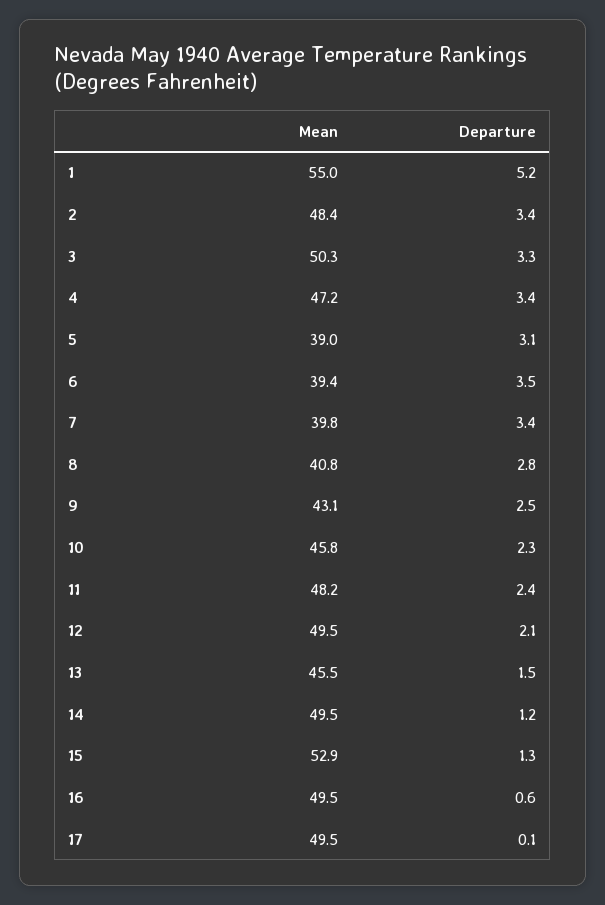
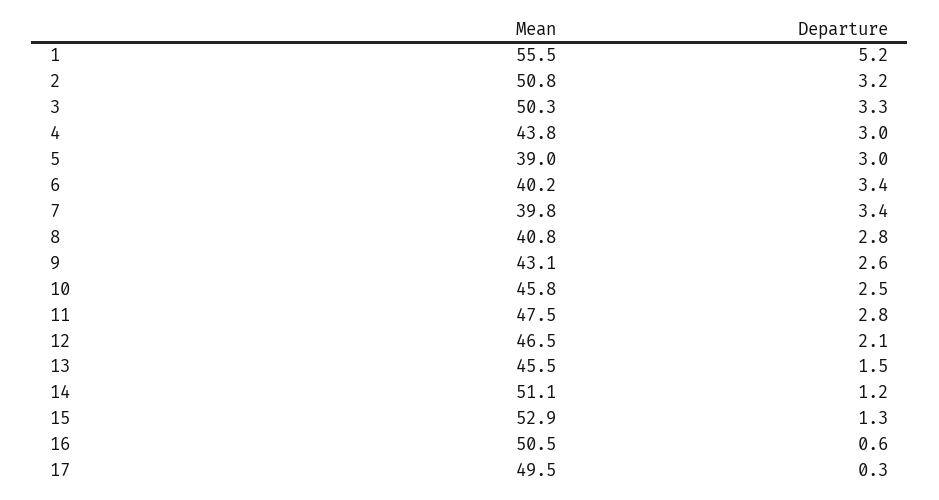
Mean, 1: 55 -> 55.5
Mean, 2: 48.4 -> 50.8
Departure, 2: 3.4 -> 3.2
Mean, 4: 47.2 -> 43.8
Departure, 4: 3.4 -> 3
Departure, 5: 3.1 -> 3
Mean, 6: 39.4 -> 40.2
Departure, 6: 3.5 -> 3.4
Departure, 9: 2.5 -> 2.6
Departure, 10: 2.3 -> 2.5
Mean, 11: 48.2 -> 47.5
Departure, 11: 2.4 -> 2.8
Mean, 12: 49.5 -> 46.5
Mean, 14: 49.5 -> 51.1
Mean, 16: 49.5 -> 50.5
Departure, 17: 0.1 -> 0.3

